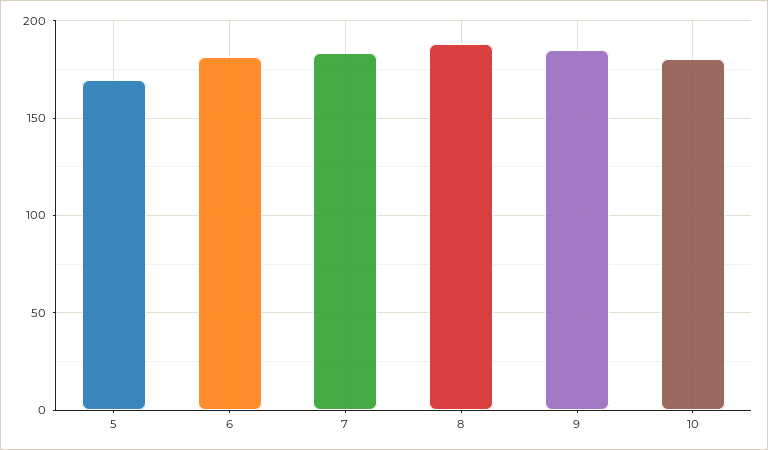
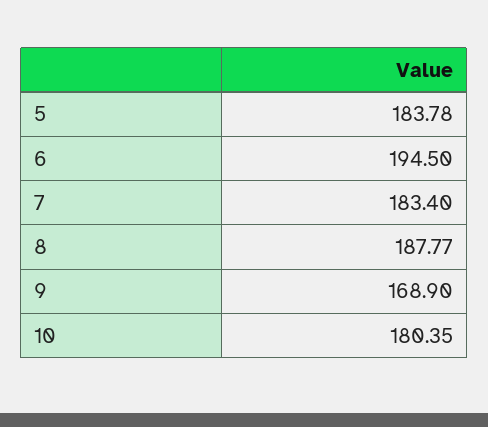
5: 170 -> 183.78
6: 180 -> 194.5
9: 185 -> 168.9

